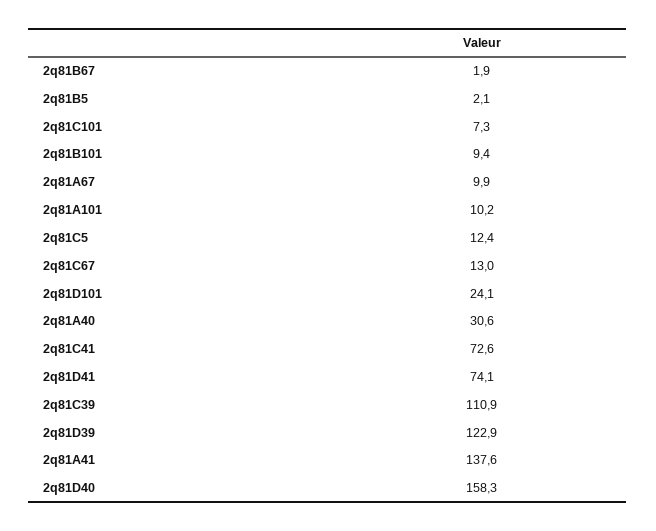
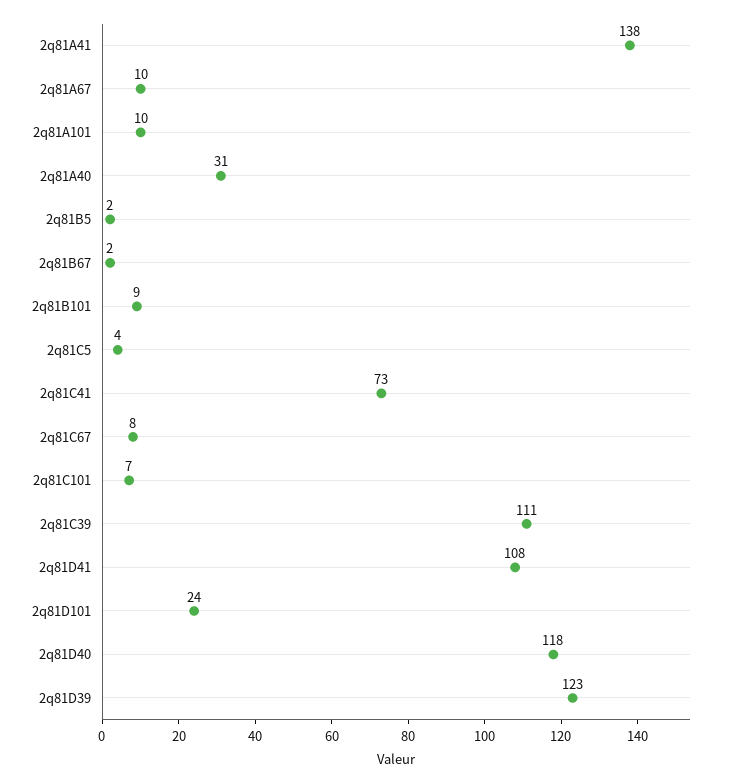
2q81C5: 12.4 -> 4
2q81C67: 13 -> 8
2q81D41: 74.1 -> 108
2q81D40: 158.3 -> 118

